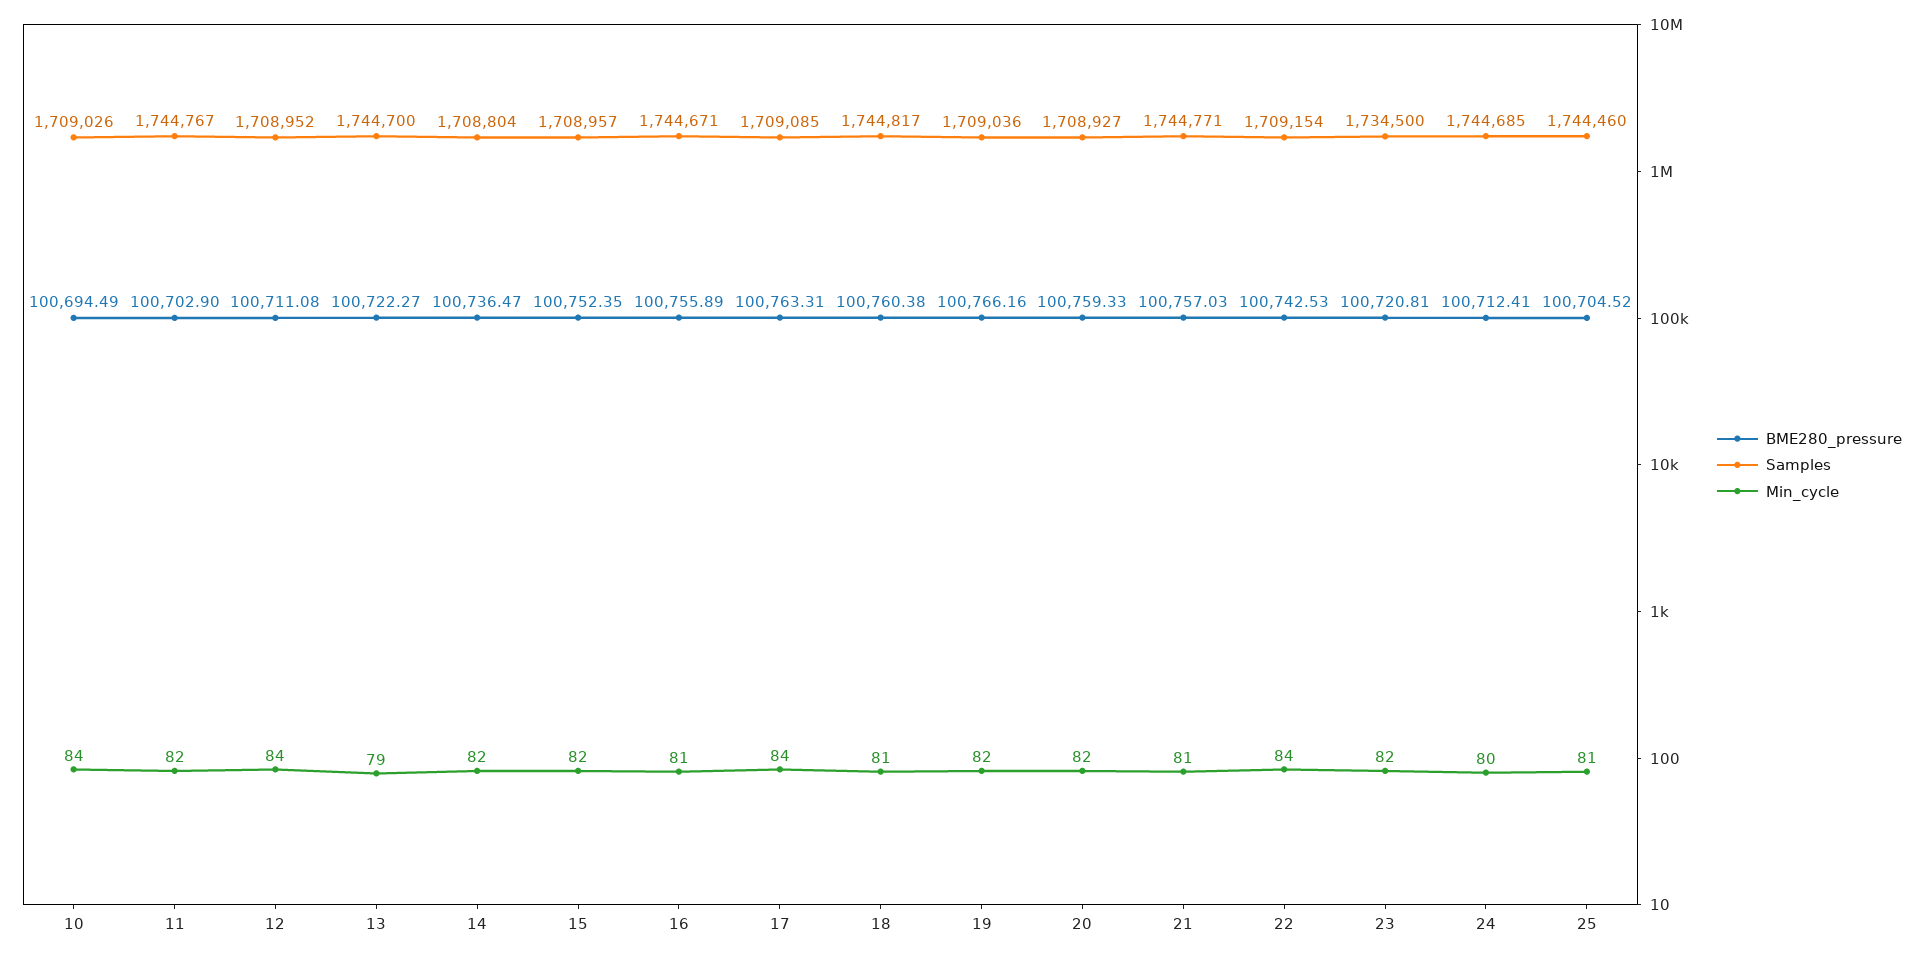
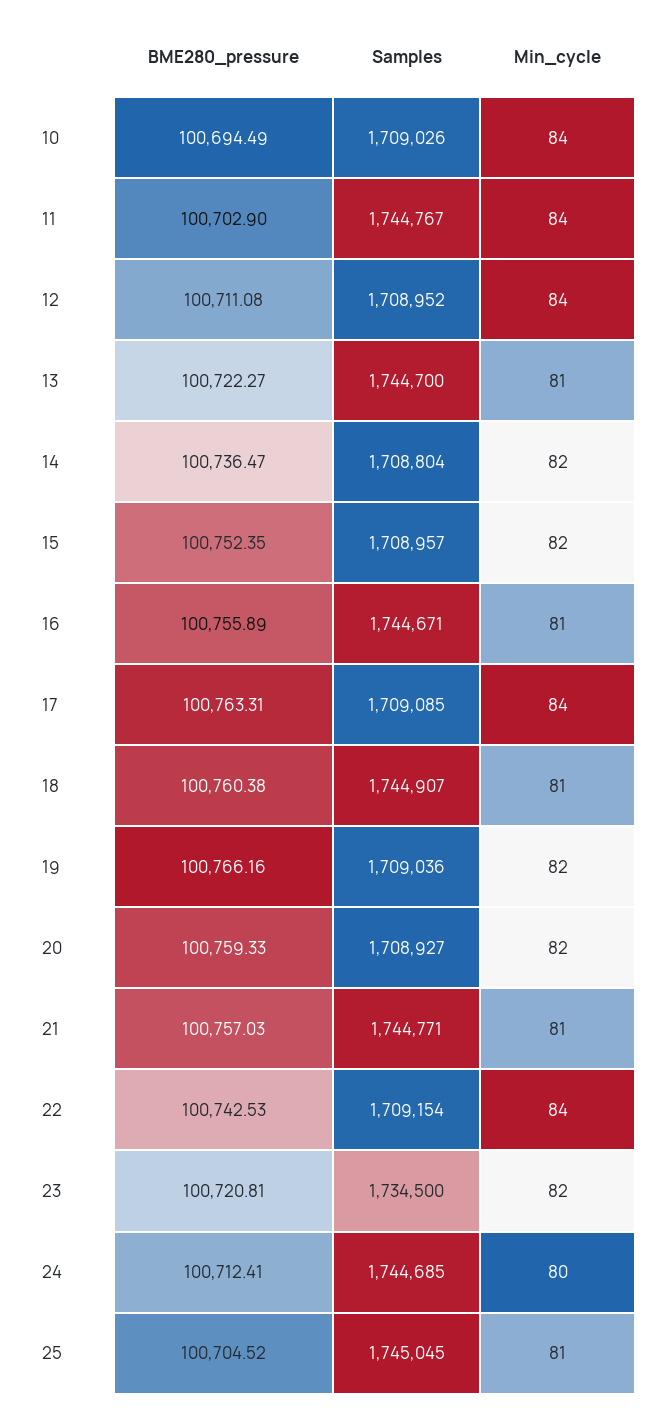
Min_cycle, 11: 82 -> 84
Min_cycle, 13: 79 -> 81
Samples, 18: 1744817 -> 1744907
Samples, 25: 1744460 -> 1745045

